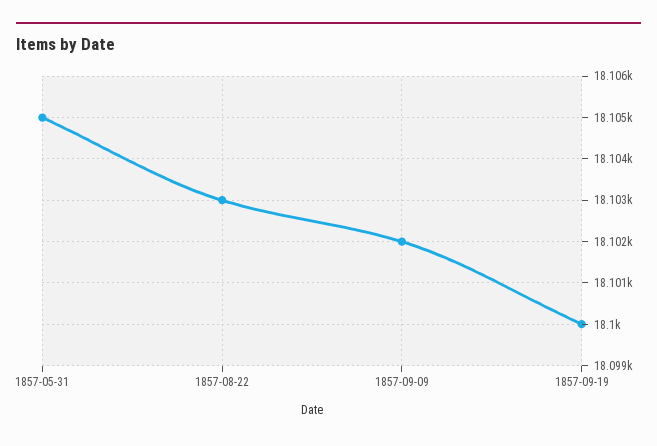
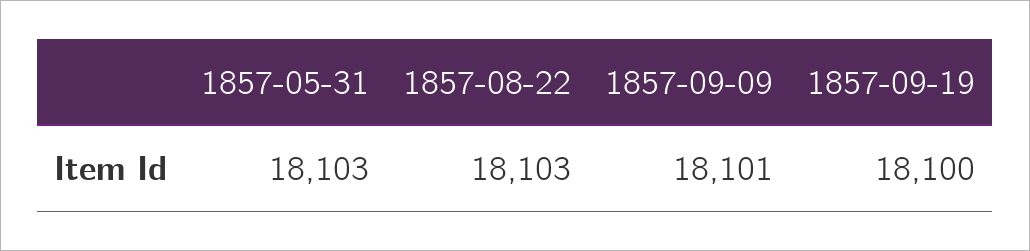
1857-05-31: 18105 -> 18103
1857-09-09: 18102 -> 18101

